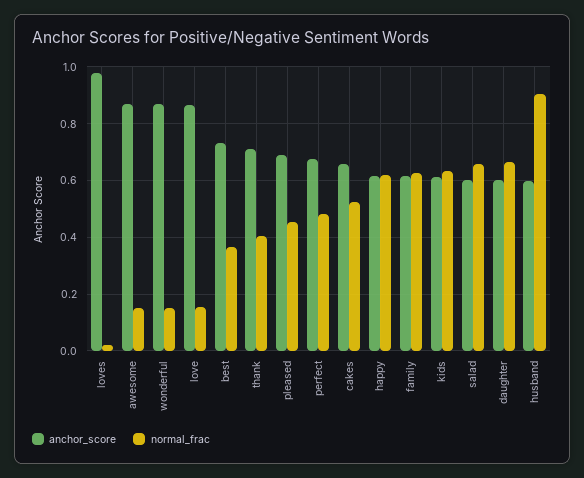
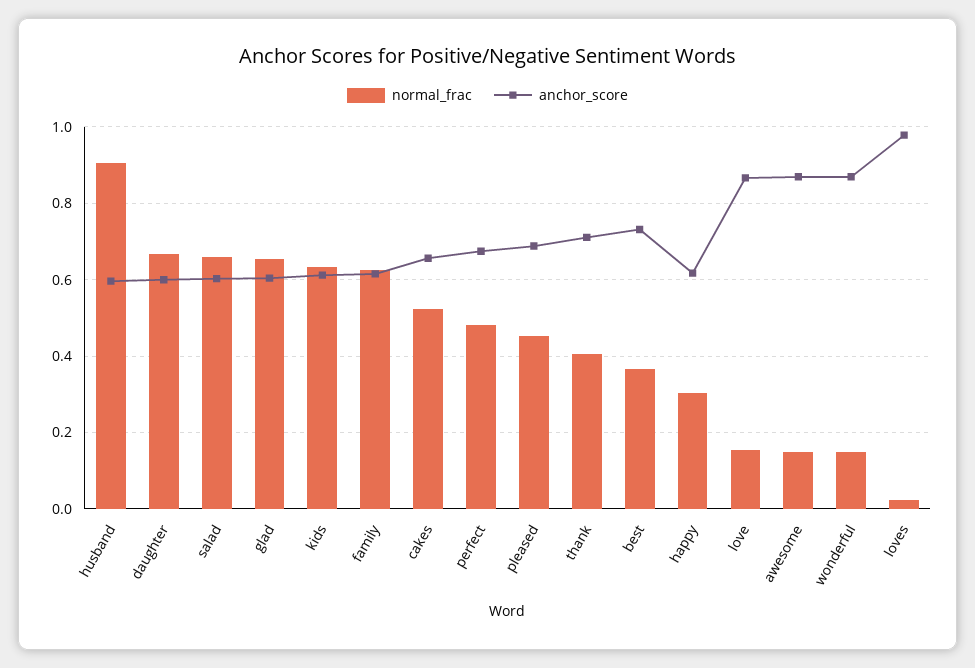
normal_frac, happy: 0.625 -> 0.3
normal_frac, glad: none -> 0.66
anchor_score, glad: none -> 0.6

